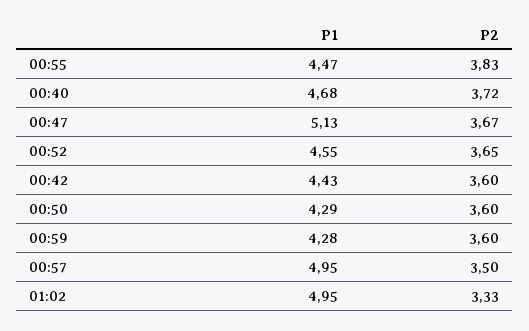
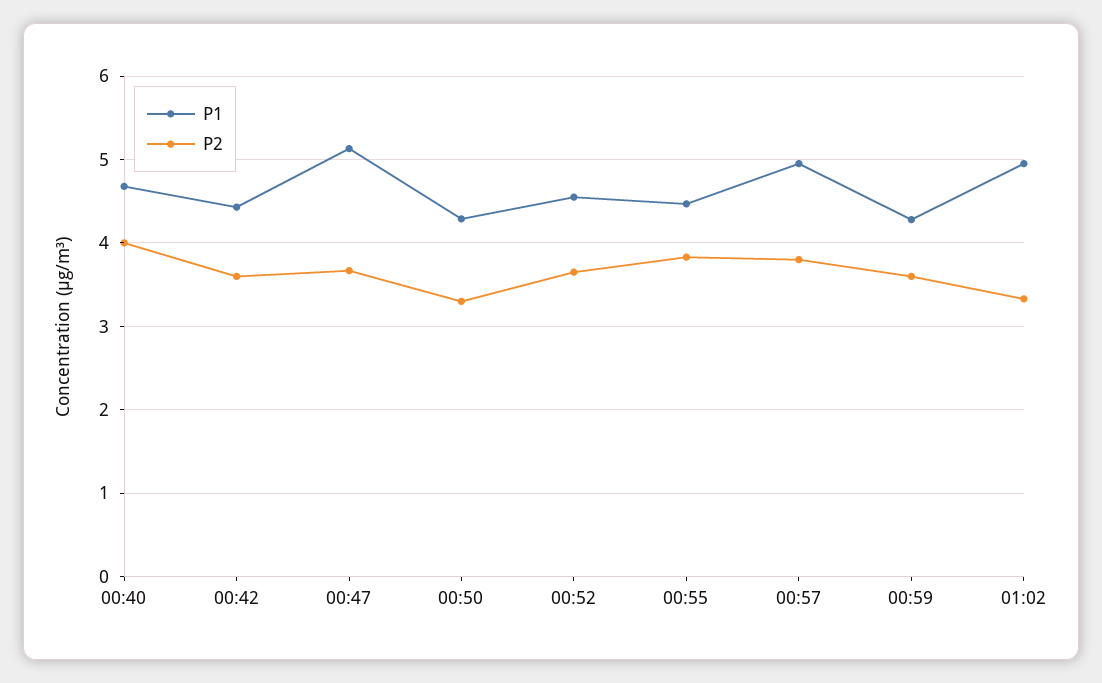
P2, 00:40: 3.72 -> 4
P2, 00:50: 3.6 -> 3.3
P2, 00:57: 3.5 -> 3.8

